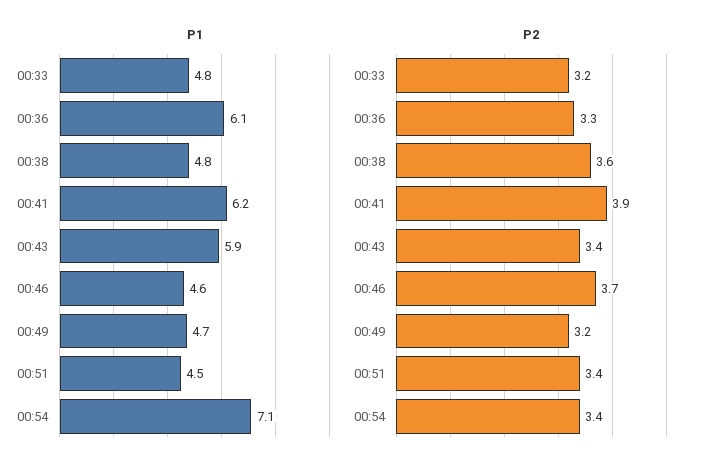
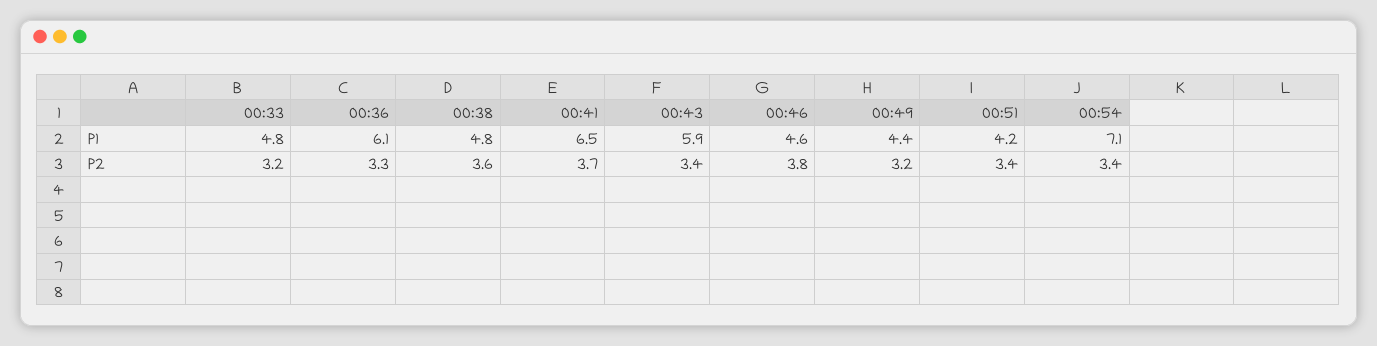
P1, 00:41: 6.2 -> 6.5
P1, 00:49: 4.7 -> 4.4
P1, 00:51: 4.5 -> 4.2
P2, 00:41: 3.9 -> 3.7
P2, 00:46: 3.7 -> 3.8

